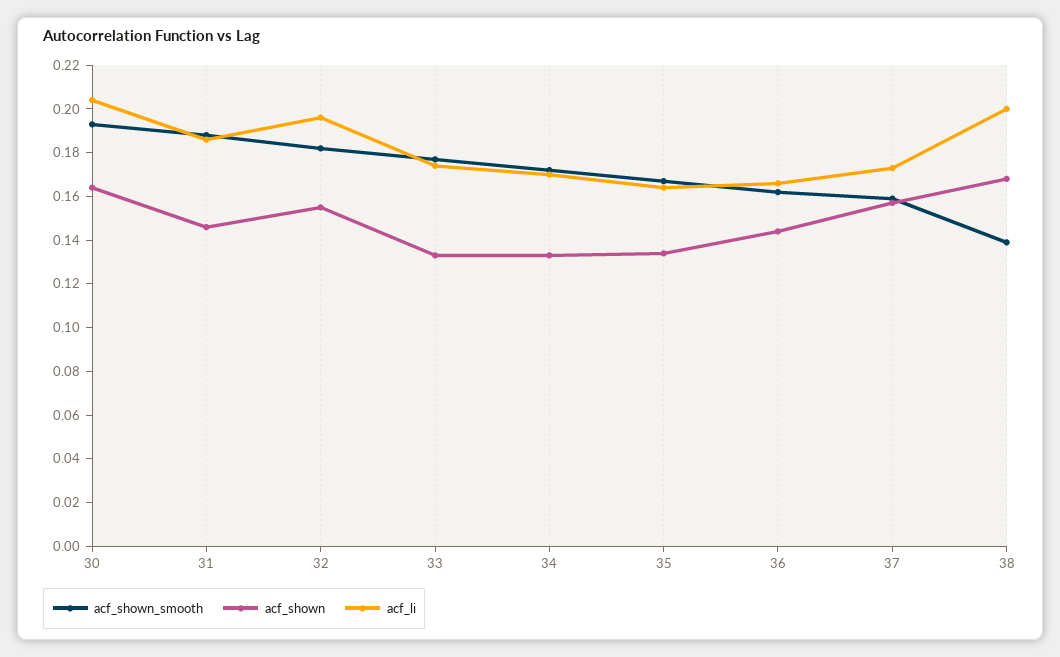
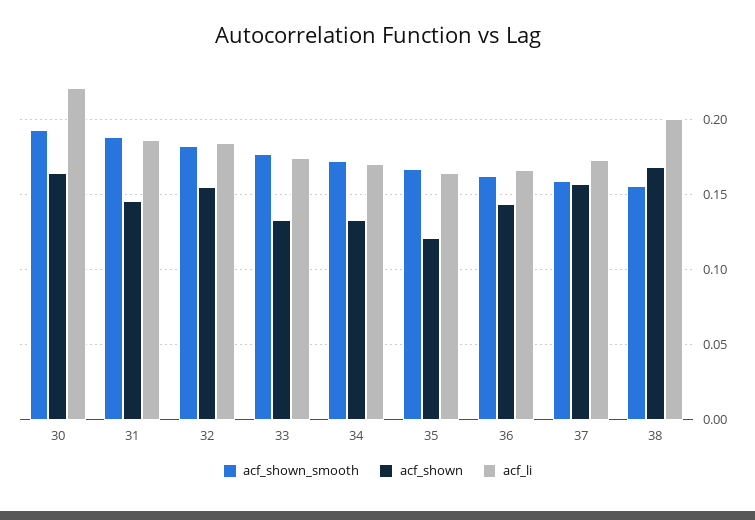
acf_li, 30: 0.205 -> 0.22
acf_li, 32: 0.195 -> 0.185
acf_shown, 35: 0.135 -> 0.12
acf_shown_smooth, 38: 0.14 -> 0.155

